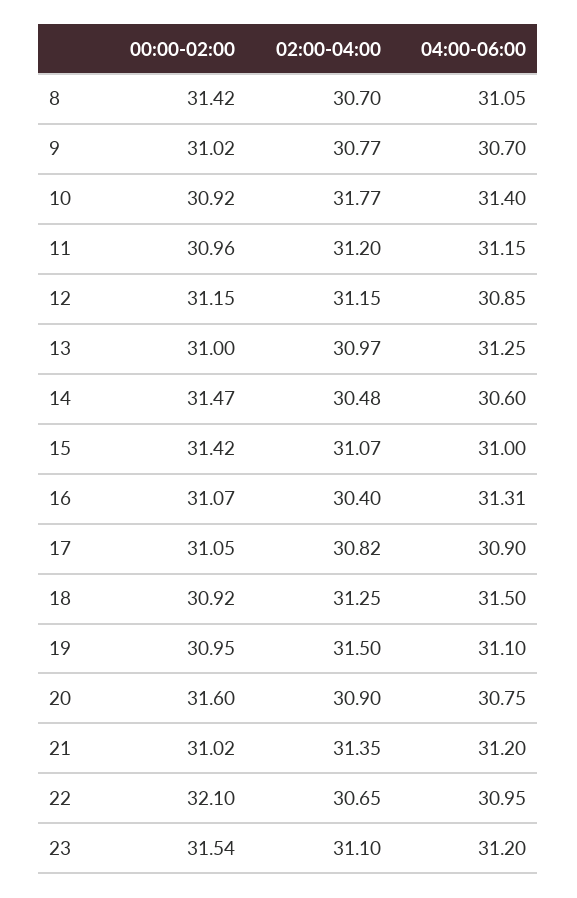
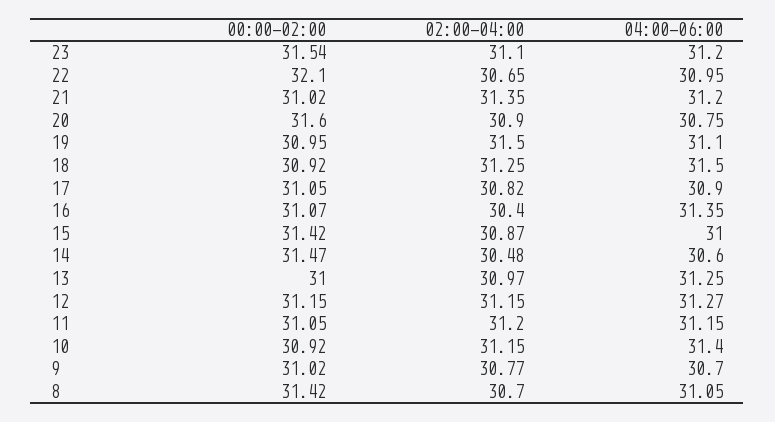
02:00-04:00, 10: 31.77 -> 31.15
00:00-02:00, 11: 30.96 -> 31.05
04:00-06:00, 12: 30.85 -> 31.27
02:00-04:00, 15: 31.07 -> 30.87
04:00-06:00, 16: 31.31 -> 31.35

